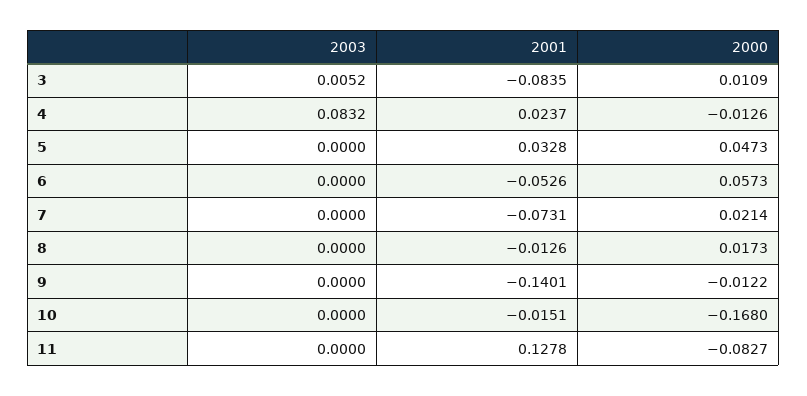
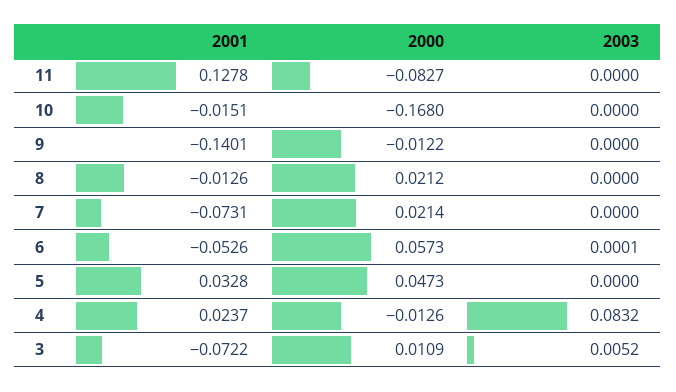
2001, 3: -0.0835 -> -0.0722
2003, 6: 0 -> 0.0001
2000, 8: 0.0173 -> 0.0212

